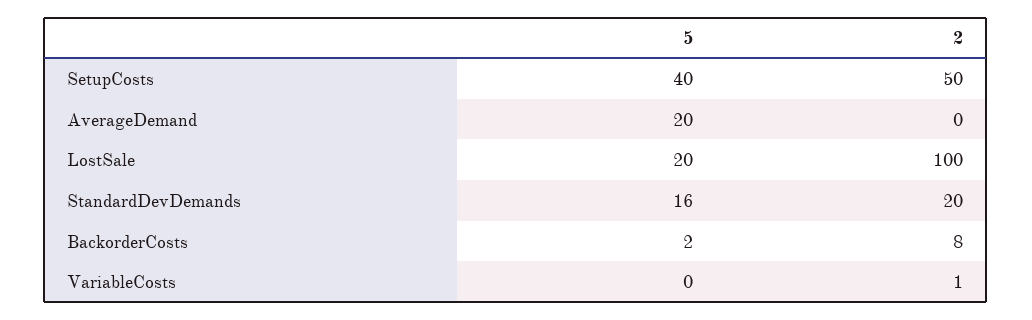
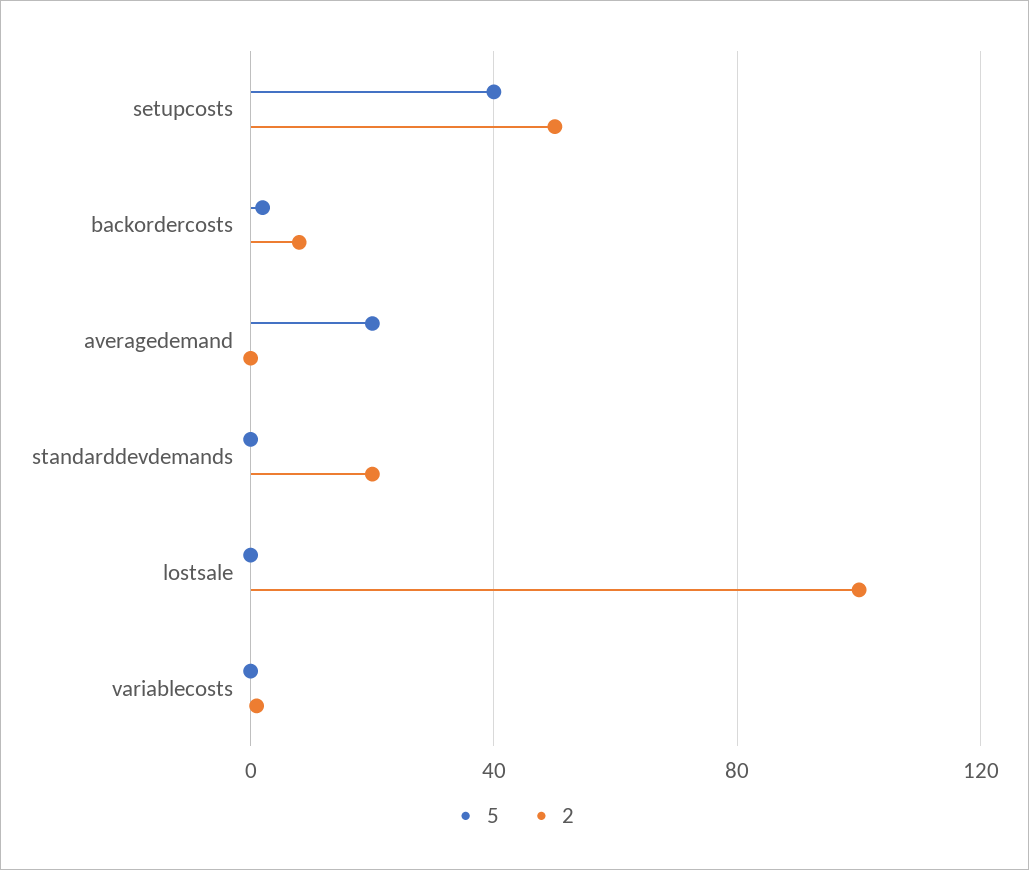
5, LostSale: 20 -> 0
5, StandardDevDemands: 16 -> 0

